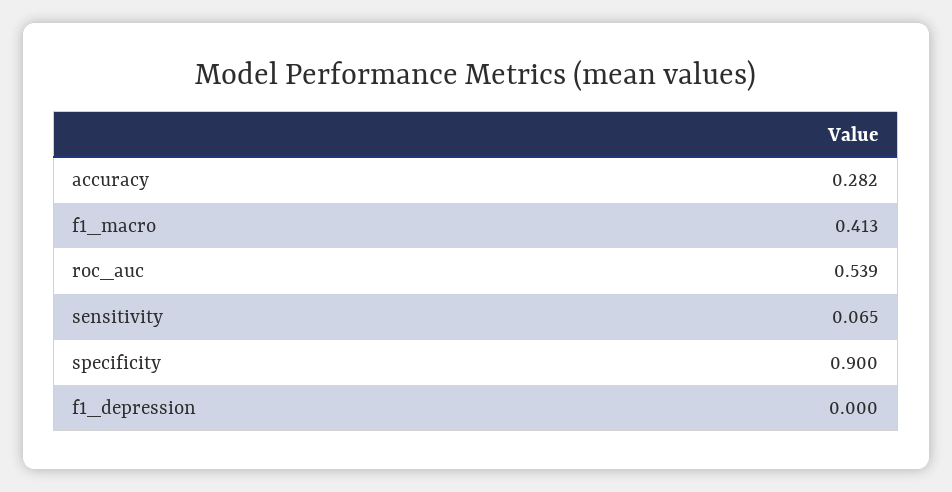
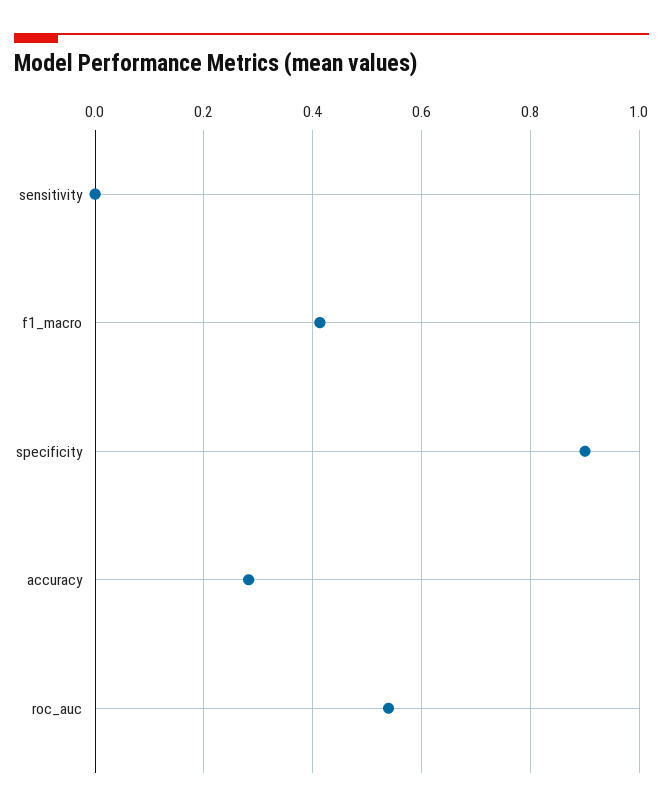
sensitivity: 0.065 -> 0
f1_depression: 0 -> none

